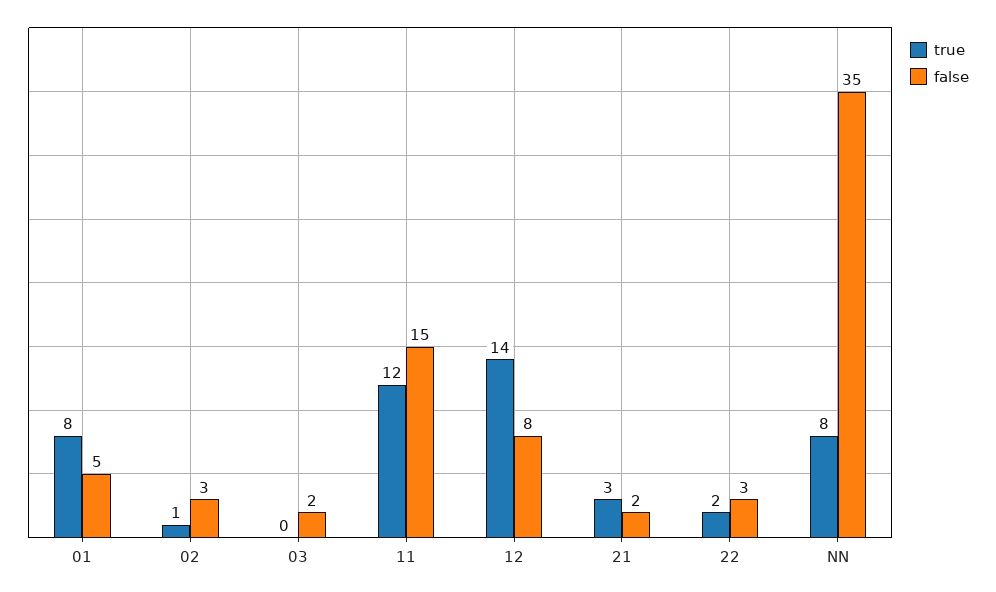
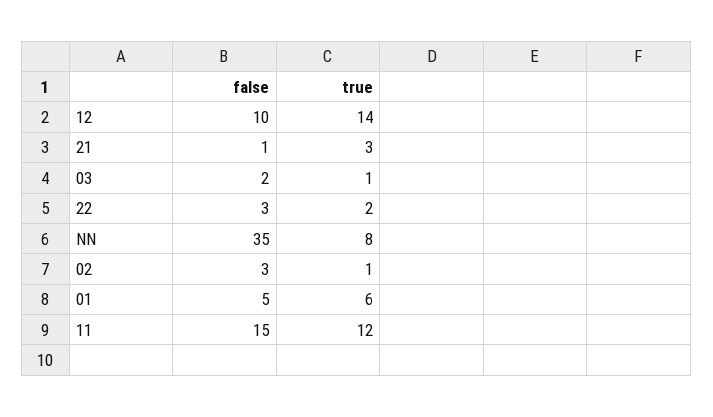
true, 01: 8 -> 6
true, 03: 0 -> 1
false, 12: 8 -> 10
false, 21: 2 -> 1

